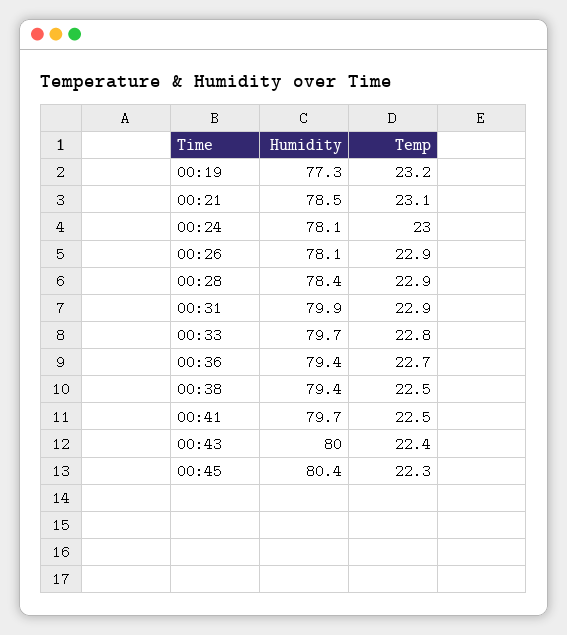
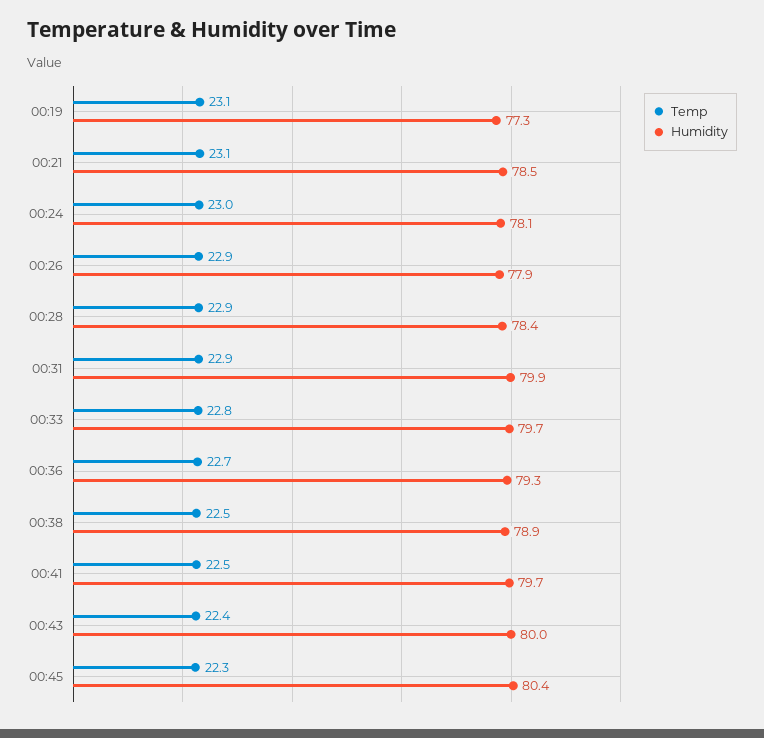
Temp, 00:19: 23.2 -> 23.1
Humidity, 00:26: 78.1 -> 77.9
Humidity, 00:36: 79.4 -> 79.3
Humidity, 00:38: 79.4 -> 78.9

